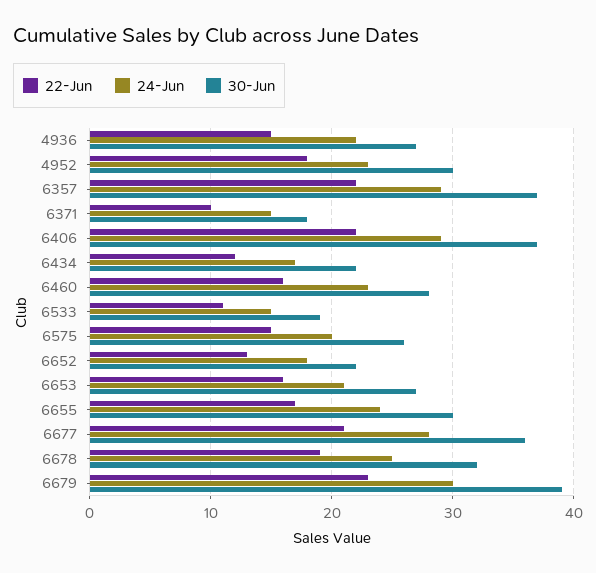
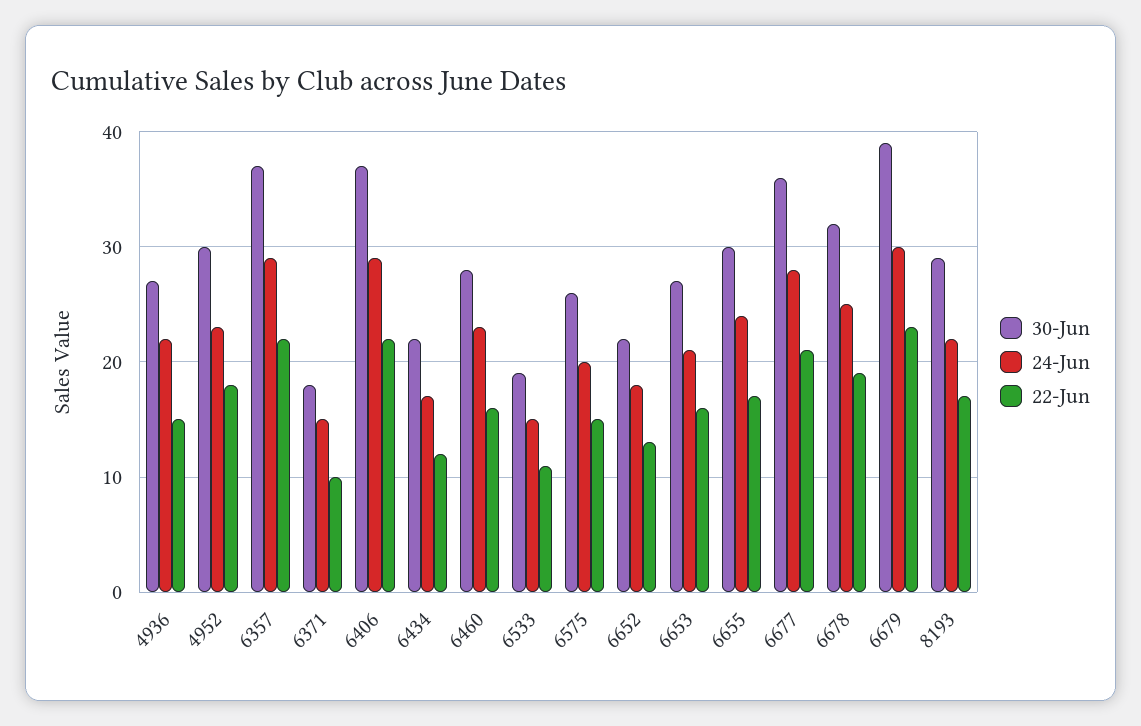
30-Jun, 8193: none -> 29
24-Jun, 8193: none -> 22
22-Jun, 8193: none -> 17

